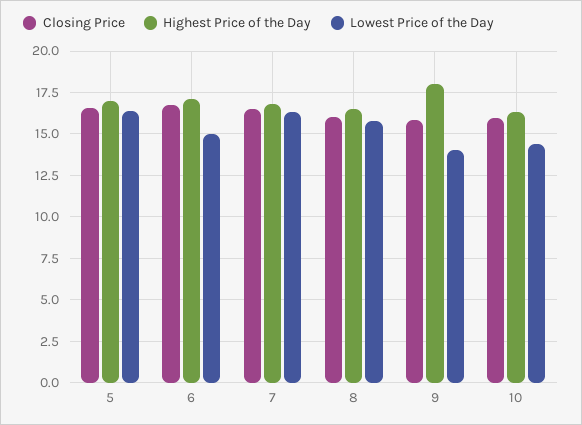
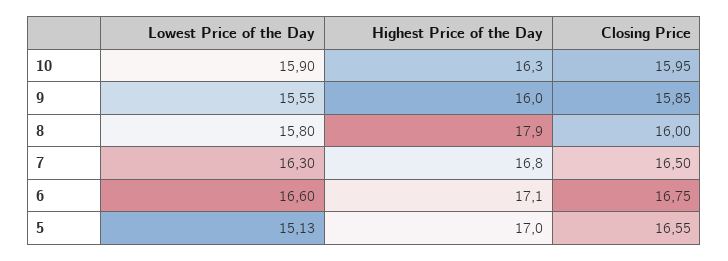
Lowest Price of the Day, 5: 16.5 -> 15.13
Lowest Price of the Day, 6: 15 -> 16.6
Highest Price of the Day, 8: 16.5 -> 17.9
Highest Price of the Day, 9: 18 -> 16
Lowest Price of the Day, 9: 14 -> 15.55
Lowest Price of the Day, 10: 14.5 -> 15.9

